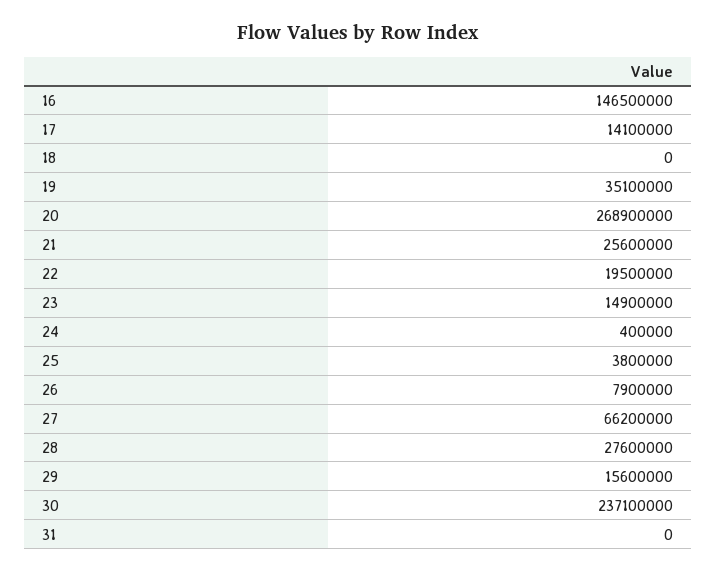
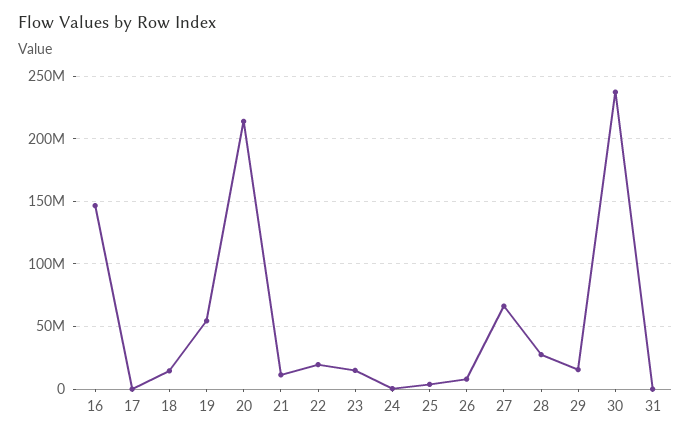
17: 14100000 -> 0
18: 0 -> 15000000
19: 35100000 -> 55000000
20: 268900000 -> 215000000
21: 25600000 -> 10000000

